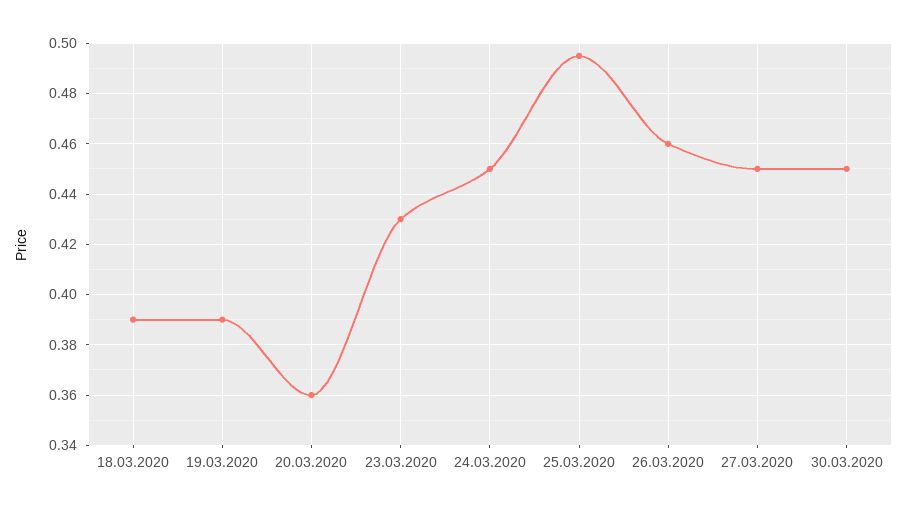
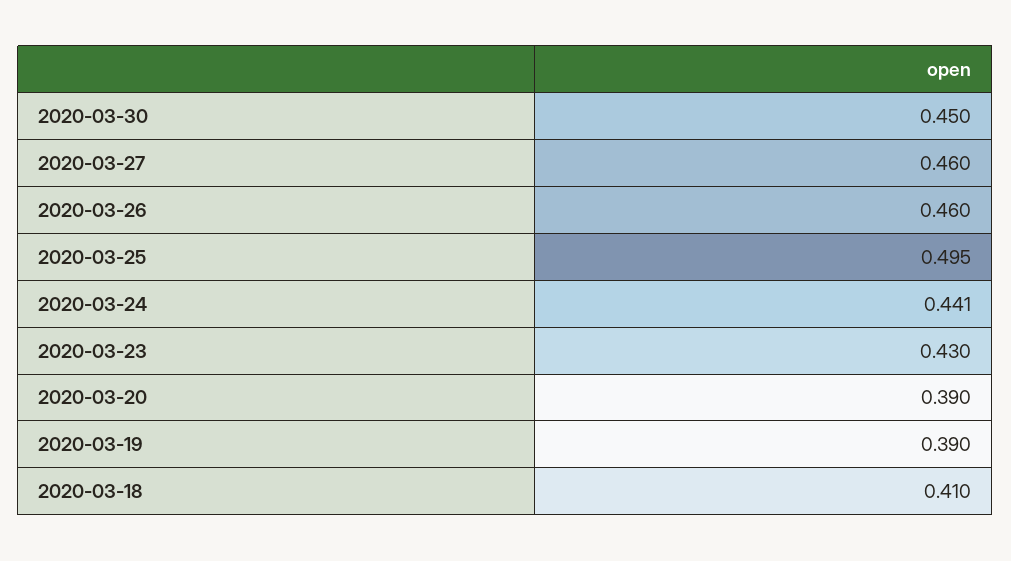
18.03.2020: 0.39 -> 0.41
20.03.2020: 0.36 -> 0.39
24.03.2020: 0.45 -> 0.441
27.03.2020: 0.45 -> 0.46

